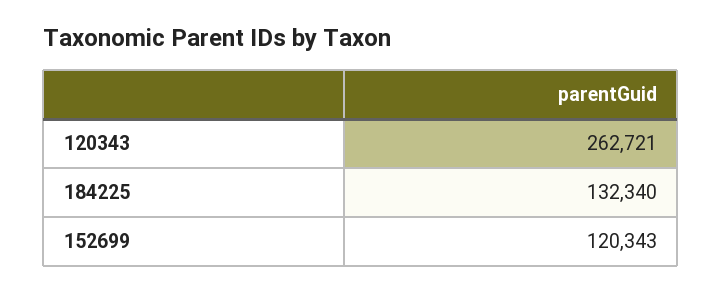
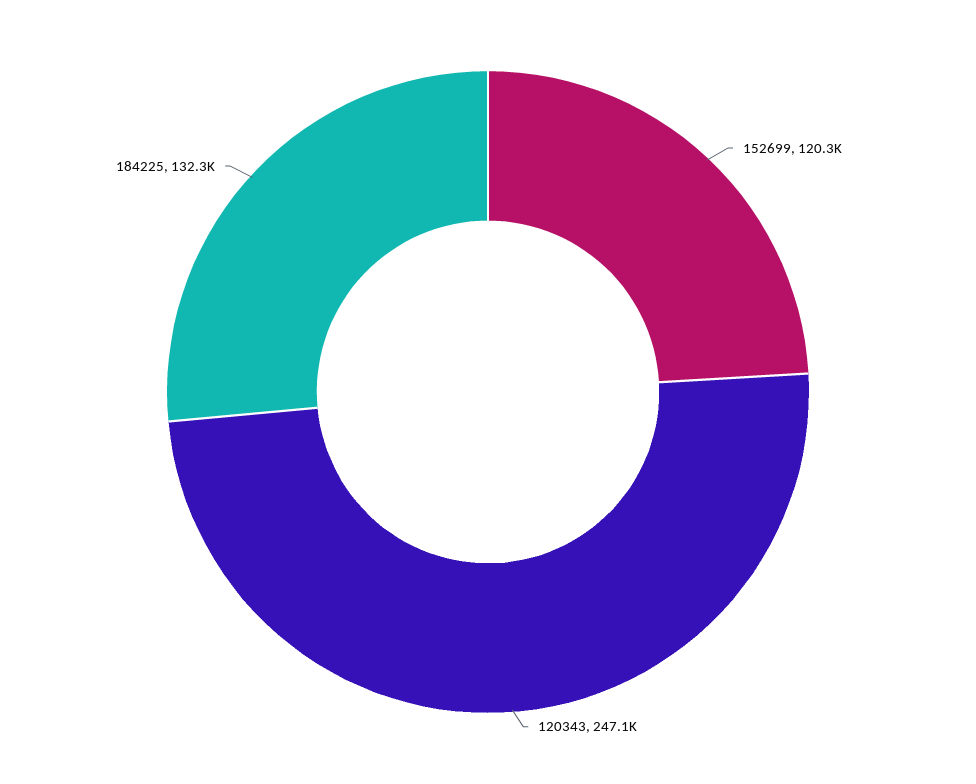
120343: 262721 -> 247100

